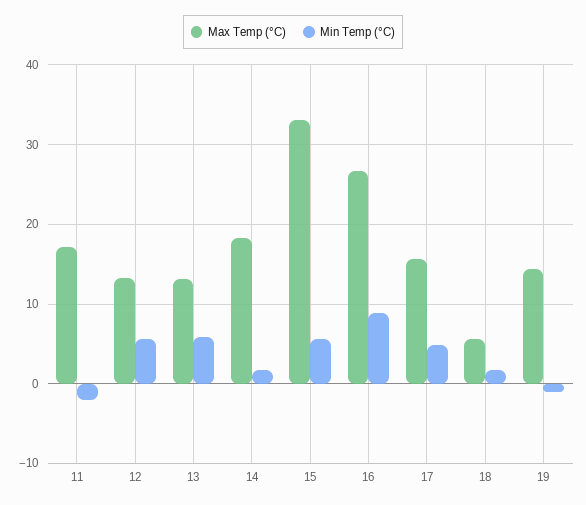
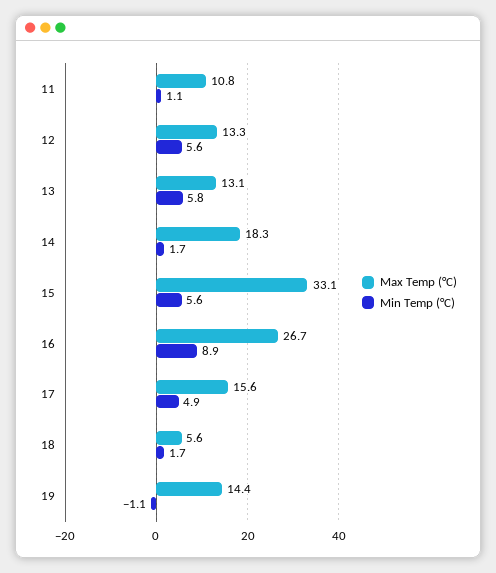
Max Temp (°C), 11: 17 -> 10.8
Min Temp (°C), 11: -2 -> 1.1

